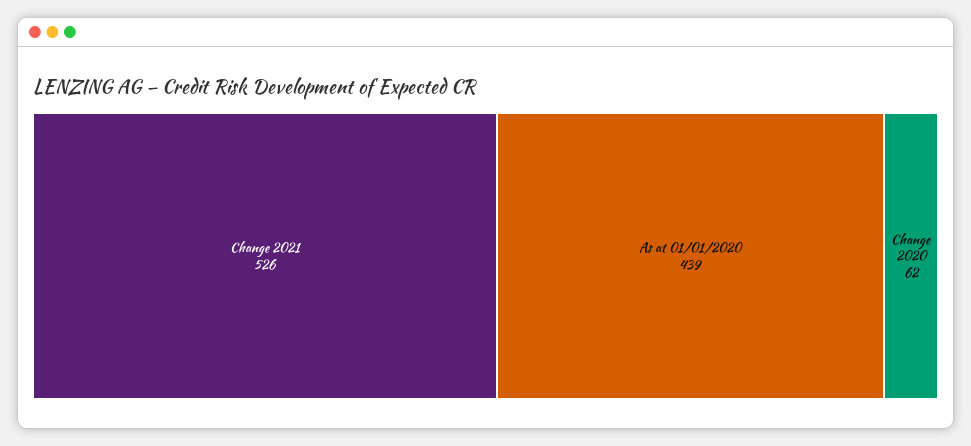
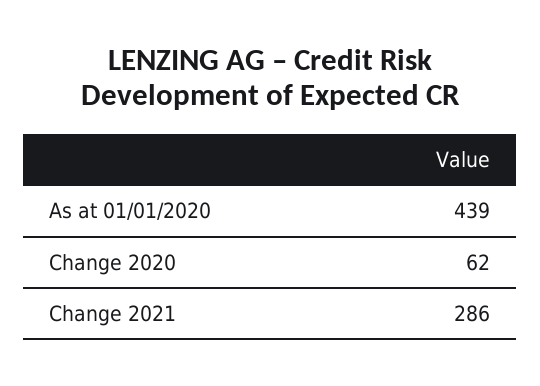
Change 2021: 526 -> 286

